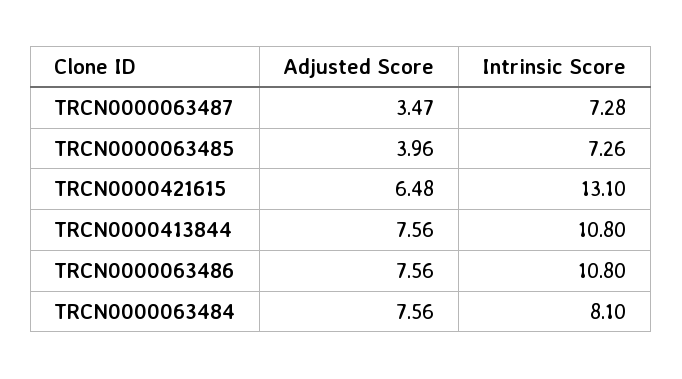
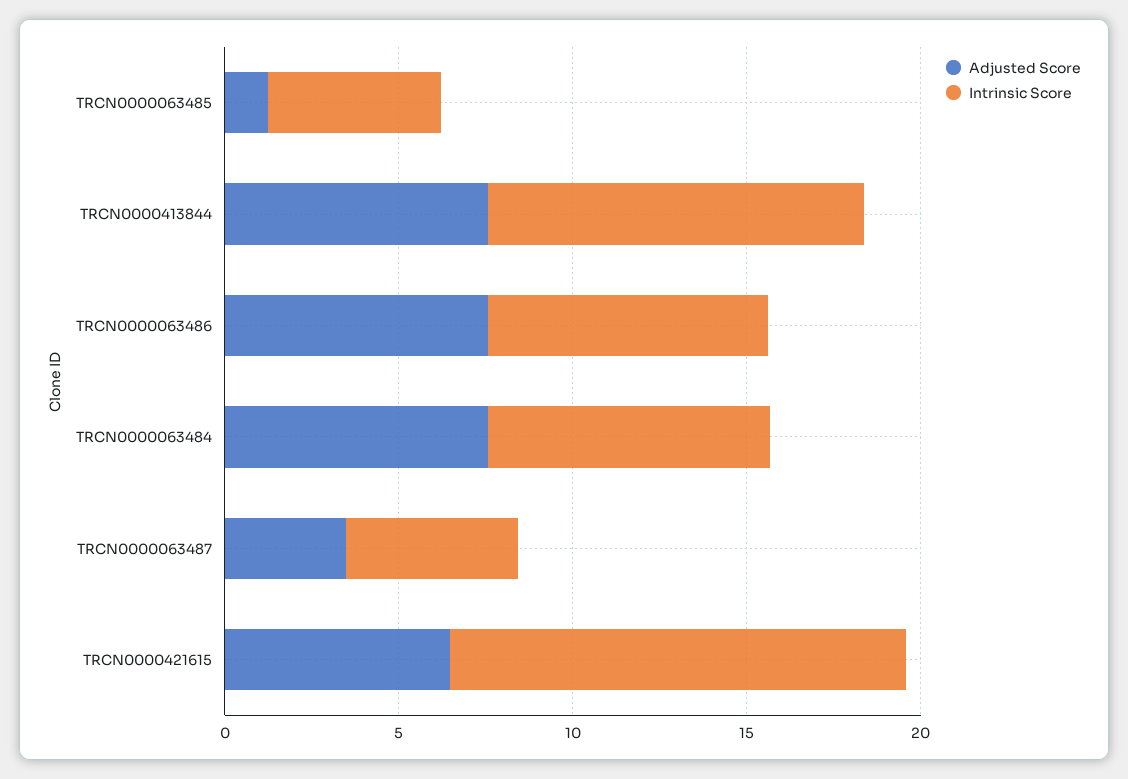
Intrinsic Score, TRCN0000063487: 7.28 -> 5
Adjusted Score, TRCN0000063485: 3.96 -> 1
Intrinsic Score, TRCN0000063485: 7.26 -> 5
Intrinsic Score, TRCN0000063486: 10.8 -> 8

